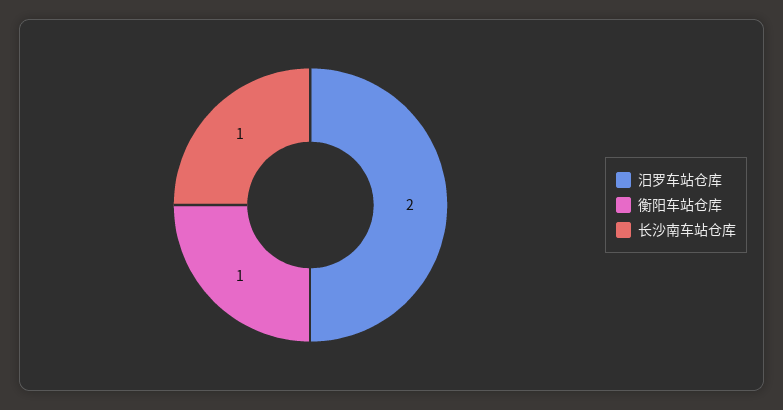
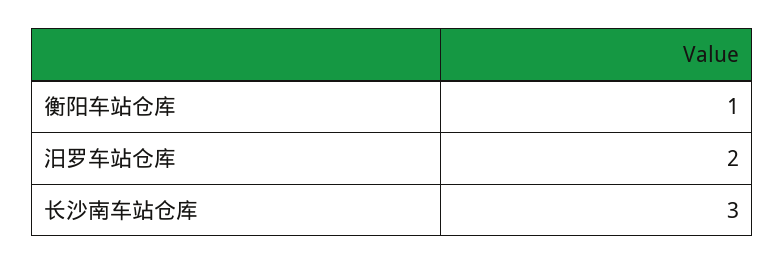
长沙南车站仓库: 1 -> 3

